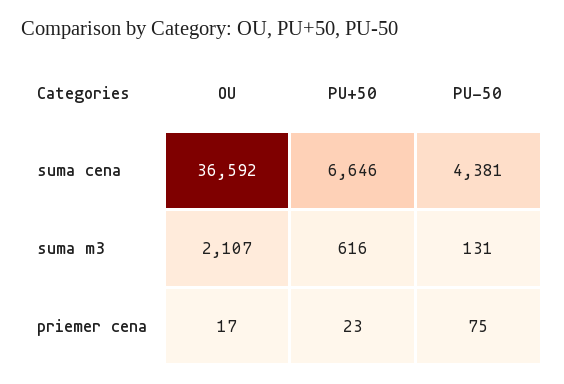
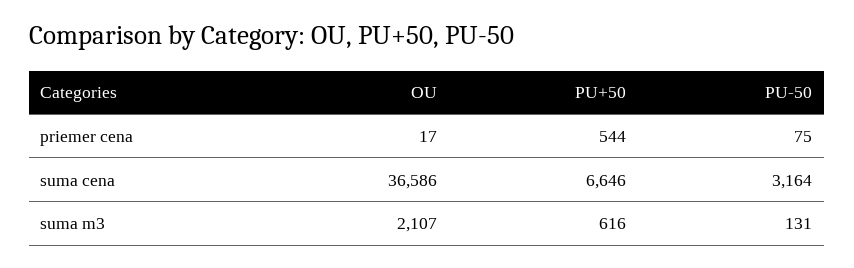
OU, suma cena: 36592 -> 36586
PU-50, suma cena: 4381 -> 3164
PU+50, priemer cena: 23 -> 544

